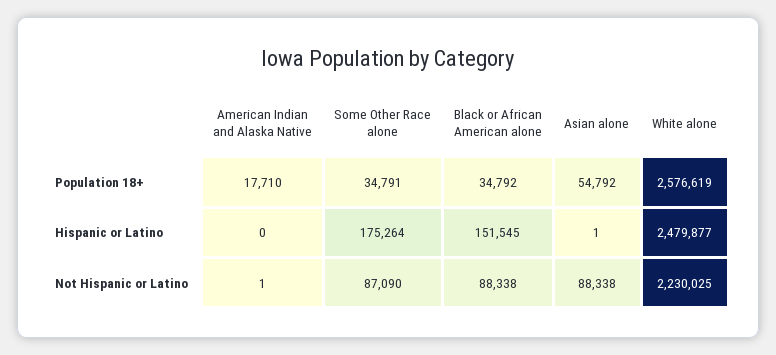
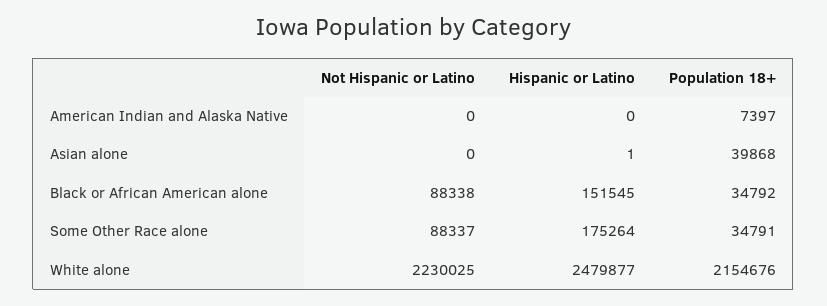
American Indian and Alaska Native, Population 18+: 17710 -> 7397
Asian alone, Population 18+: 54792 -> 39868
White alone, Population 18+: 2576619 -> 2154676
American Indian and Alaska Native, Not Hispanic or Latino: 1 -> 0
Some Other Race alone, Not Hispanic or Latino: 87090 -> 88337
Asian alone, Not Hispanic or Latino: 88338 -> 0

